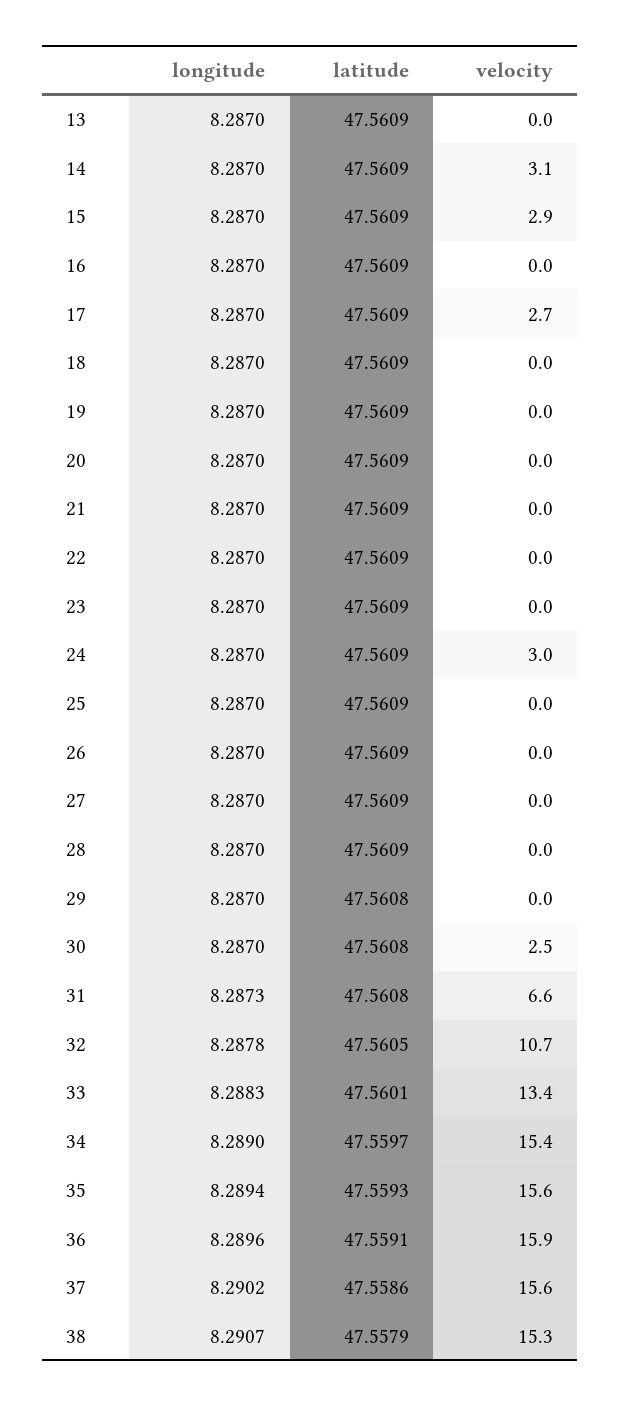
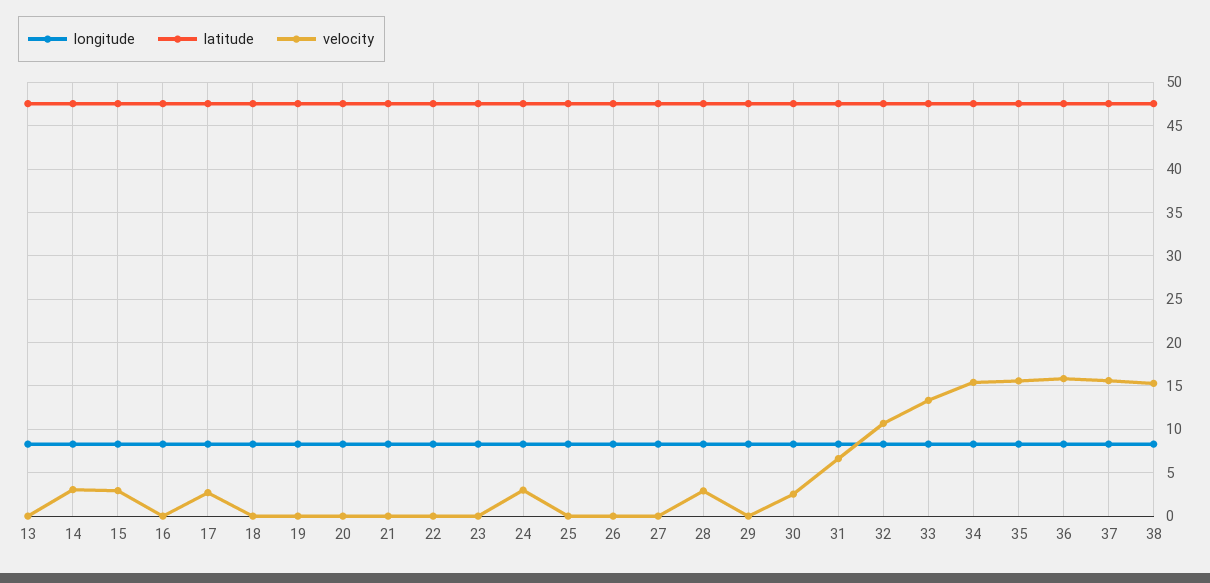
velocity, 28: 0 -> 3

